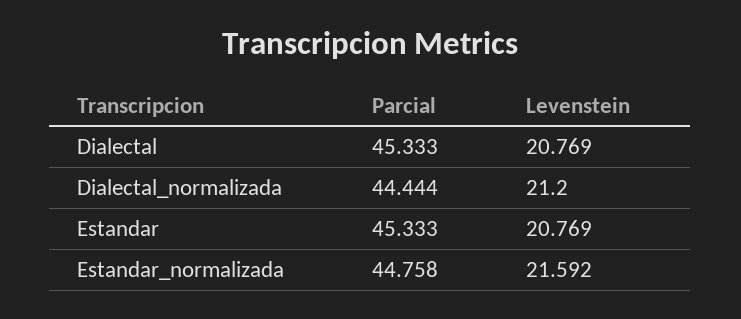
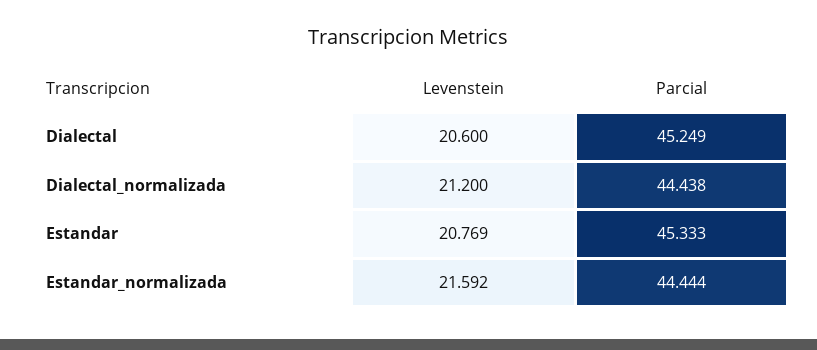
Parcial, Dialectal: 45.333 -> 45.249
Levenstein, Dialectal: 20.769 -> 20.6
Parcial, Dialectal_normalizada: 44.444 -> 44.438
Parcial, Estandar_normalizada: 44.758 -> 44.444

